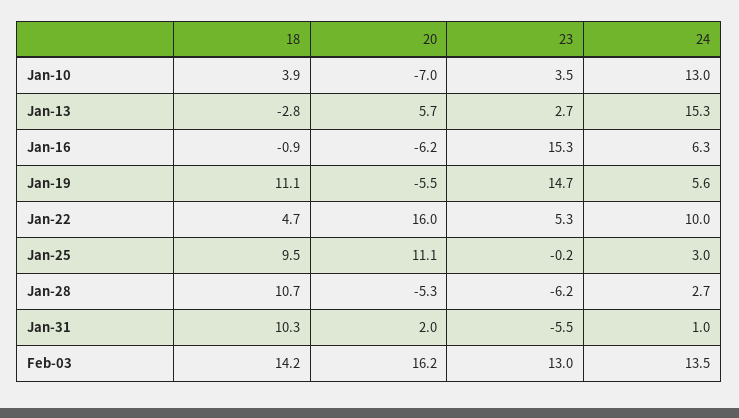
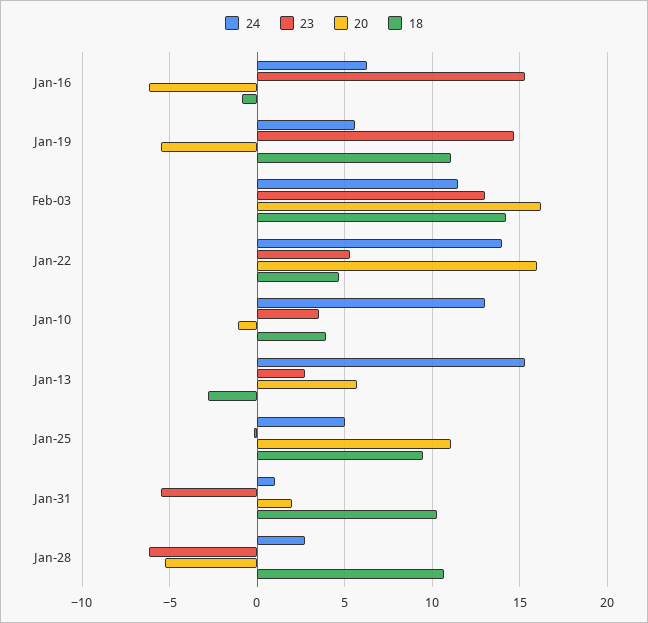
20, Jan-10: -7 -> -1
24, Jan-22: 10 -> 14
24, Jan-25: 3 -> 5
24, Feb-03: 13.5 -> 11.5

